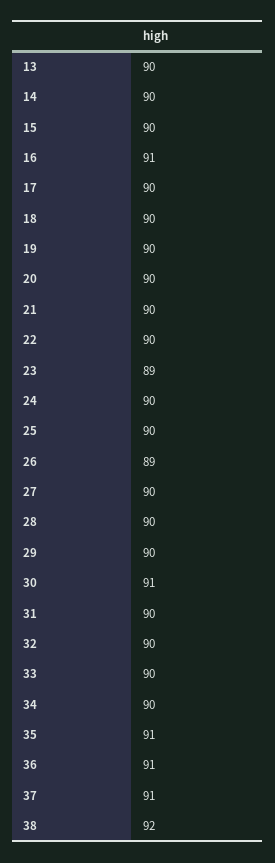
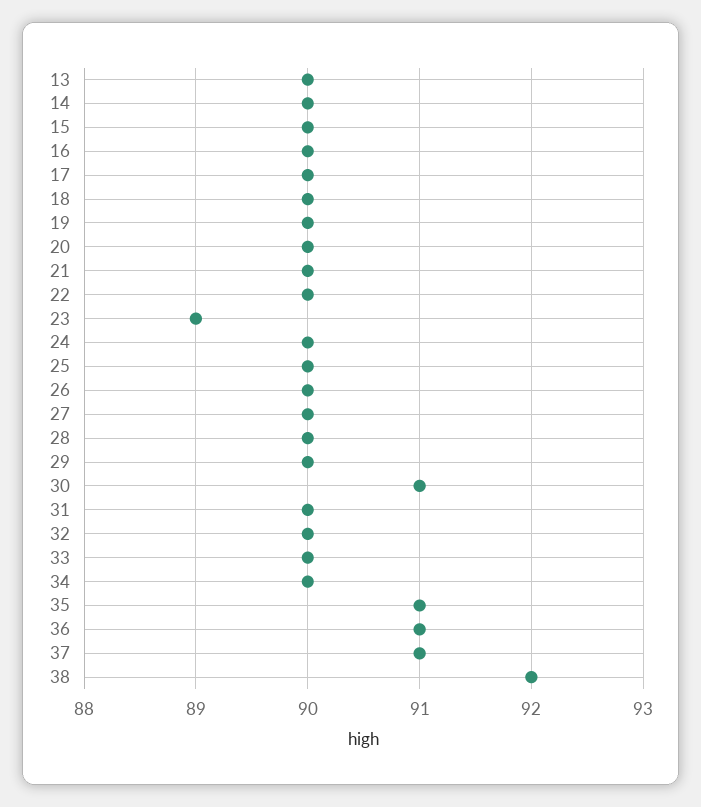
16: 91 -> 90
26: 89 -> 90

